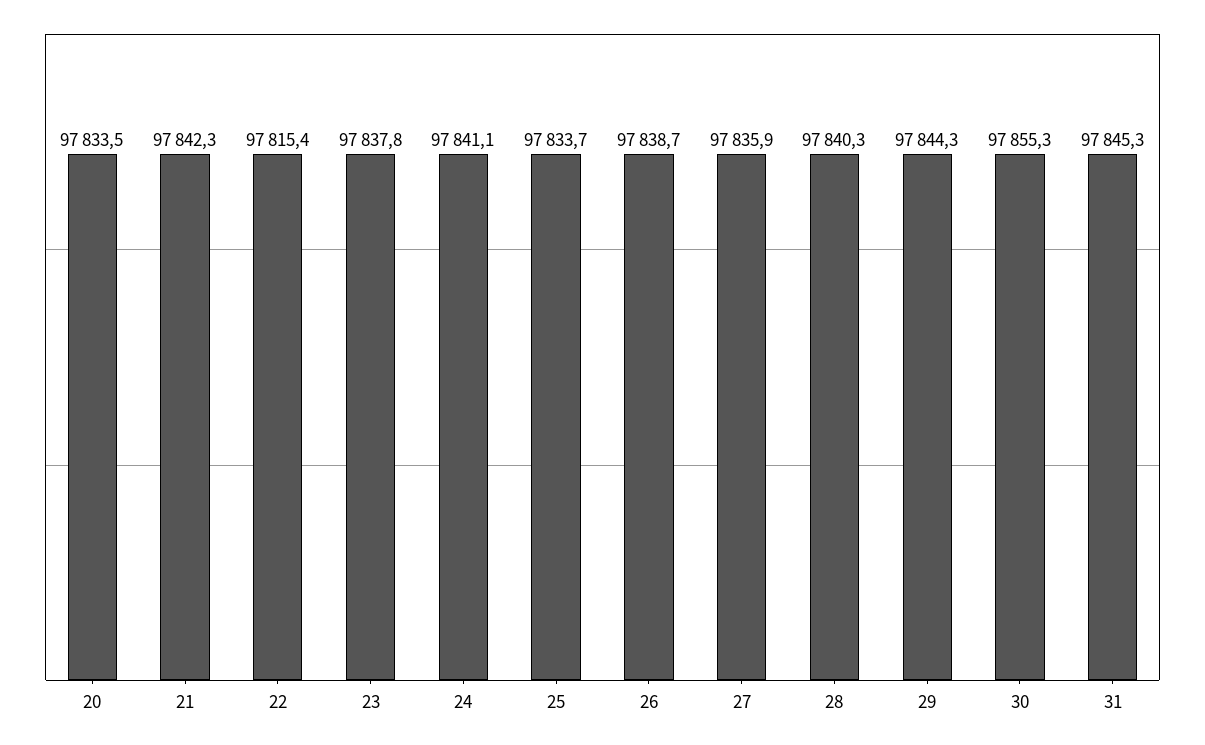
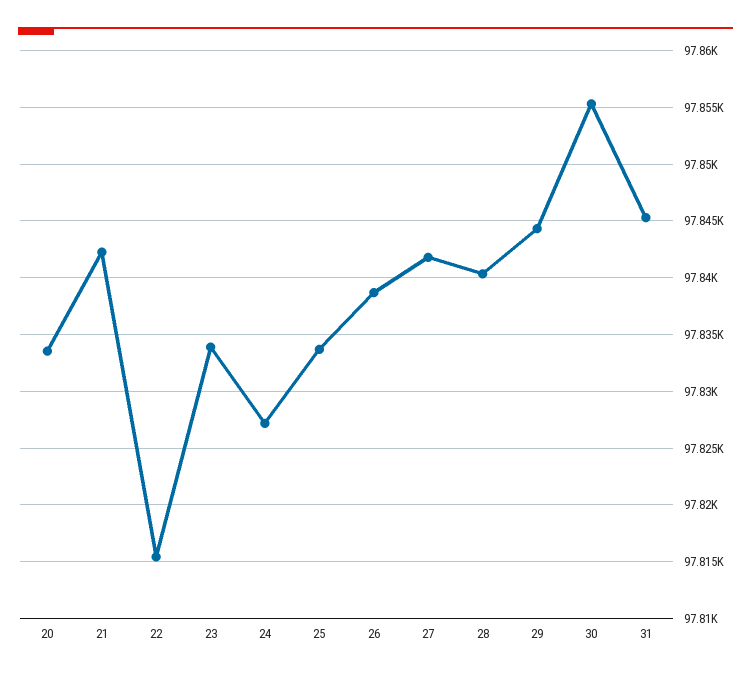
23: 97837.8 -> 97834
24: 97841.1 -> 97827
27: 97835.9 -> 97842

